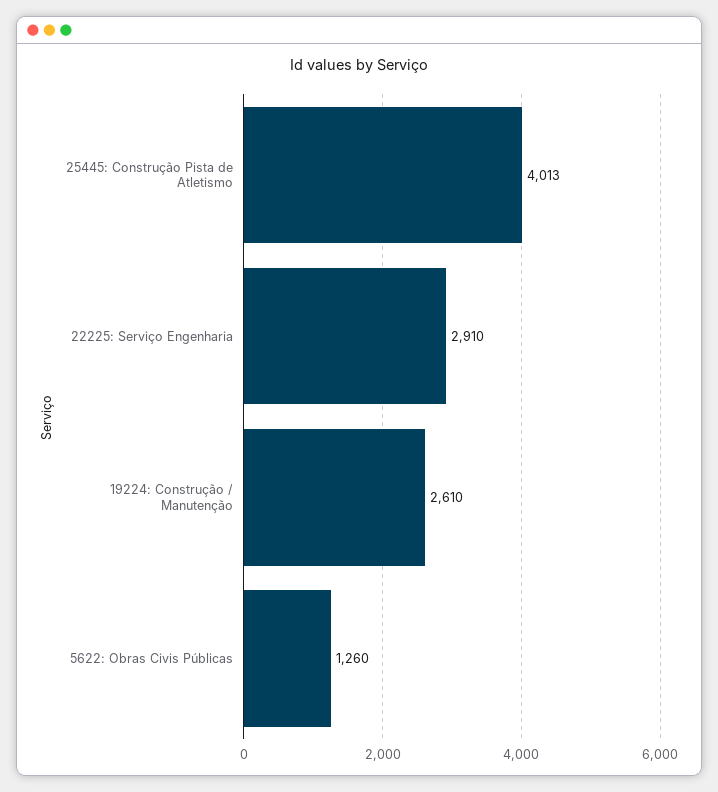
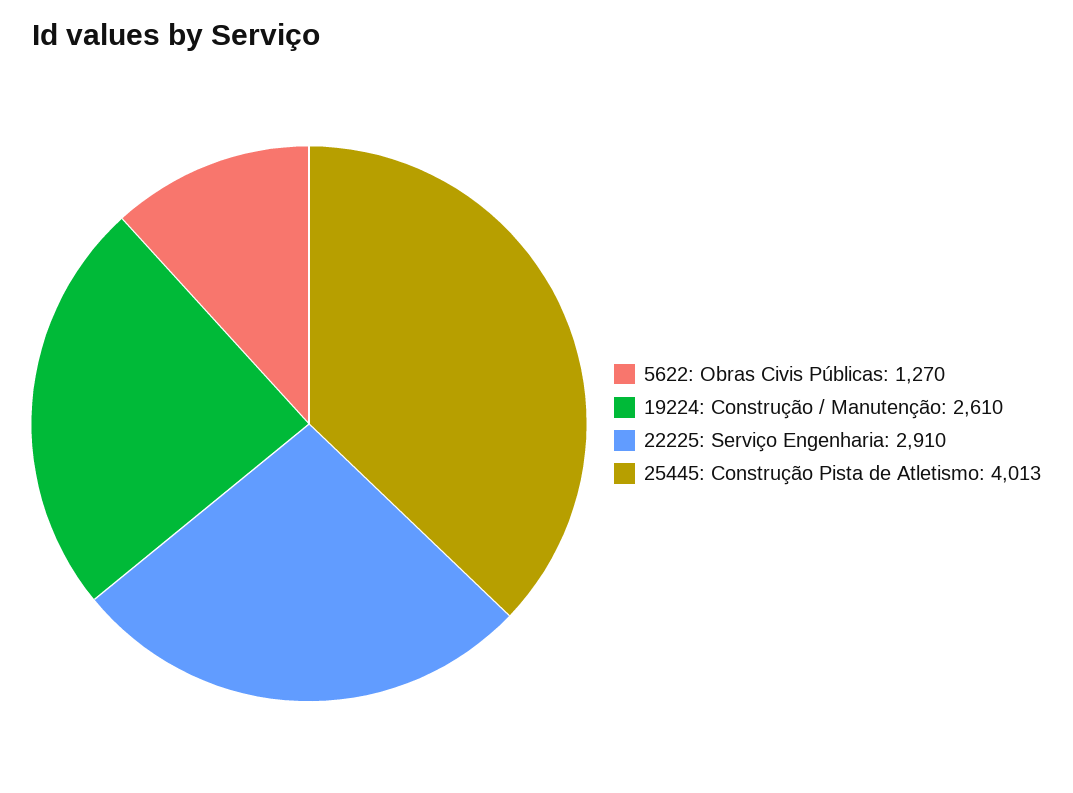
5622: Obras Civis Públicas: 1260 -> 1270

